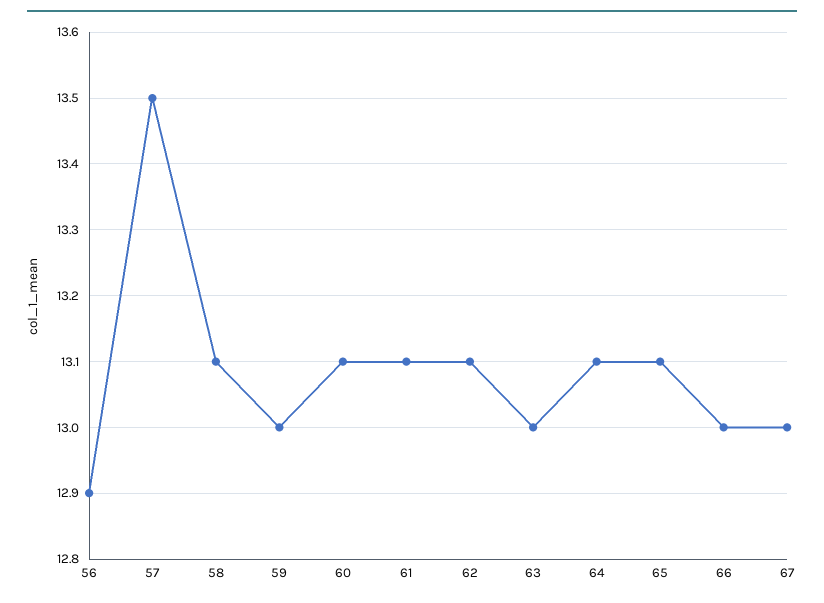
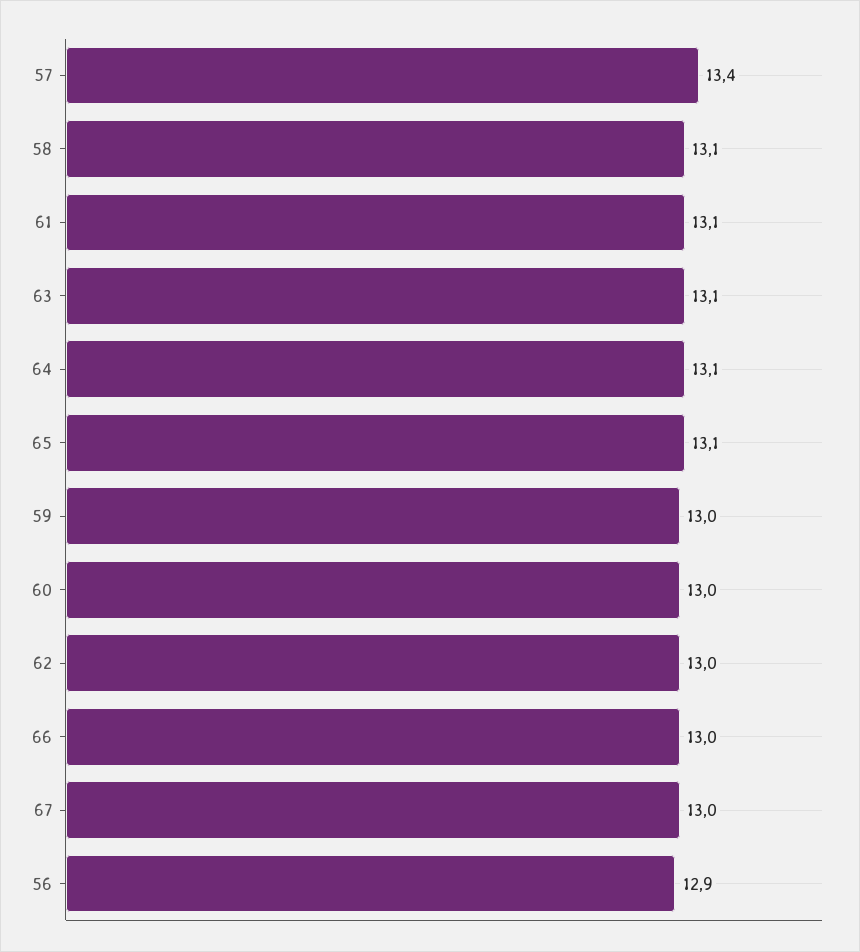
57: 13.5 -> 13.4
60: 13.1 -> 13
62: 13.1 -> 13
63: 13 -> 13.1

